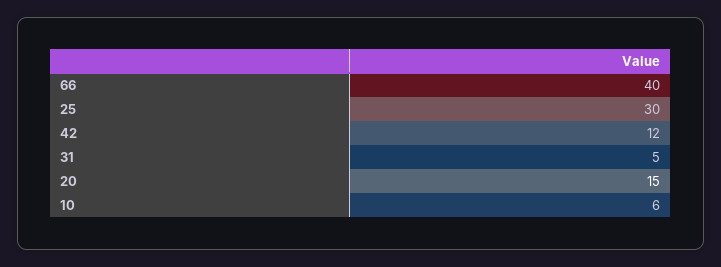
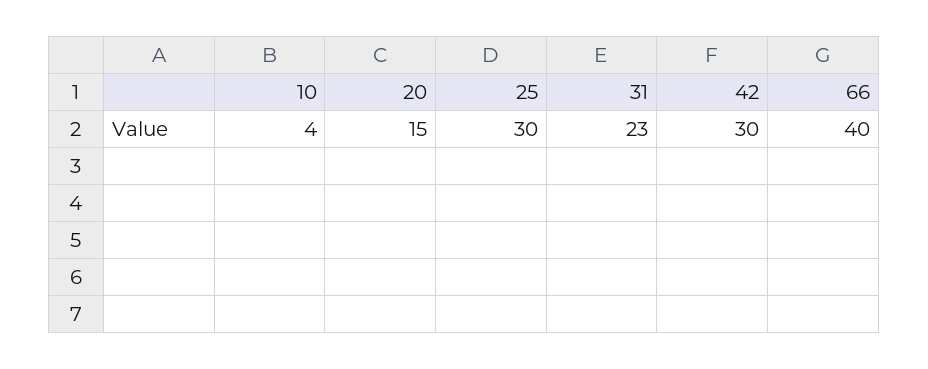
42: 12 -> 30
31: 5 -> 23
10: 6 -> 4

